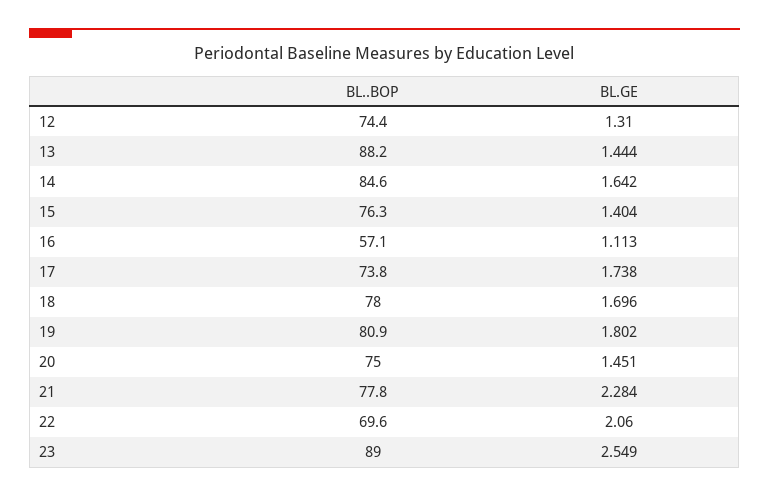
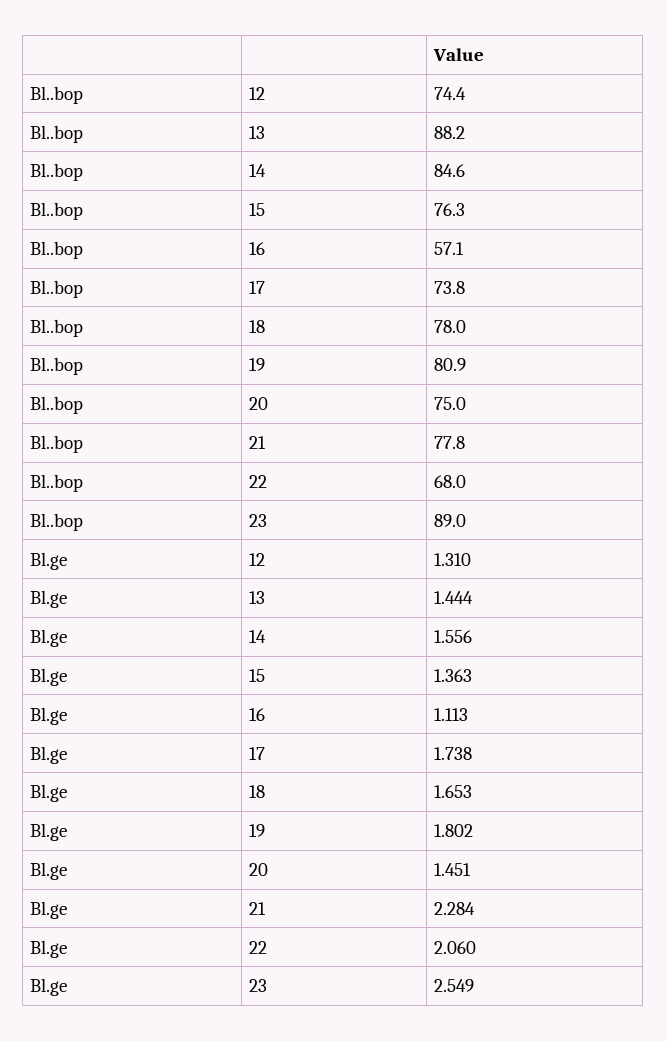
BL.GE, 14: 1.642 -> 1.556
BL.GE, 15: 1.404 -> 1.363
BL.GE, 18: 1.696 -> 1.653
BL..BOP, 22: 69.6 -> 68

